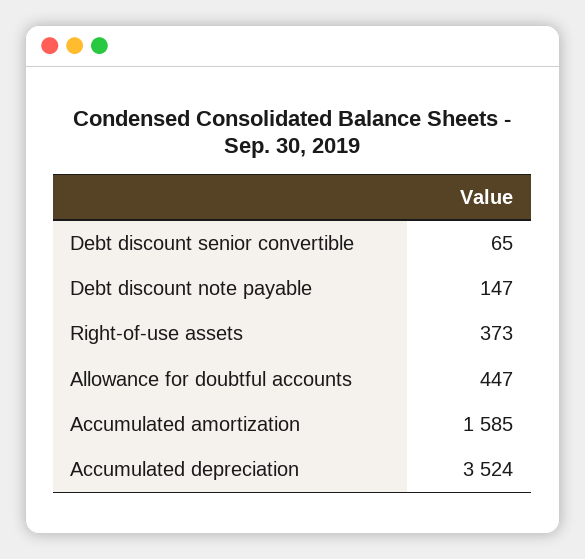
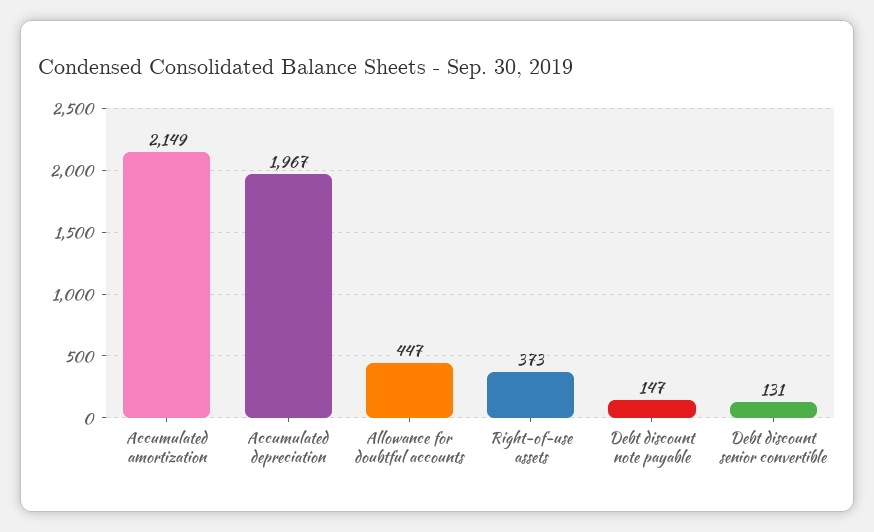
Debt discount senior convertible: 65 -> 131
Accumulated amortization: 1585 -> 2149
Accumulated depreciation: 3524 -> 1967

